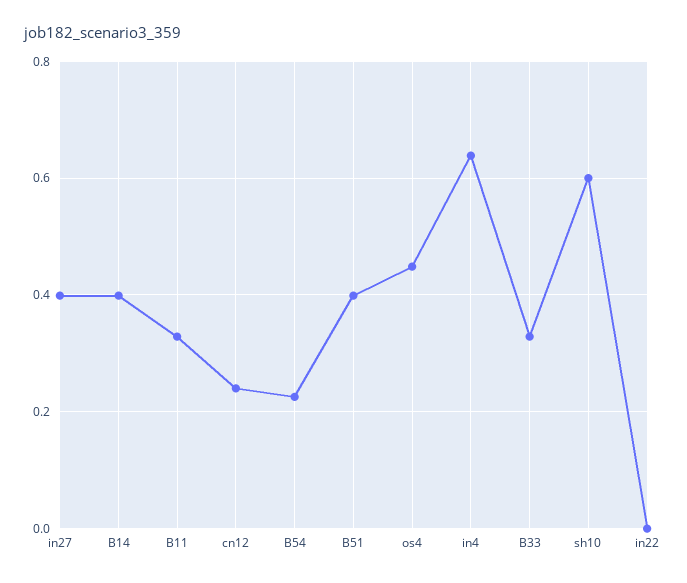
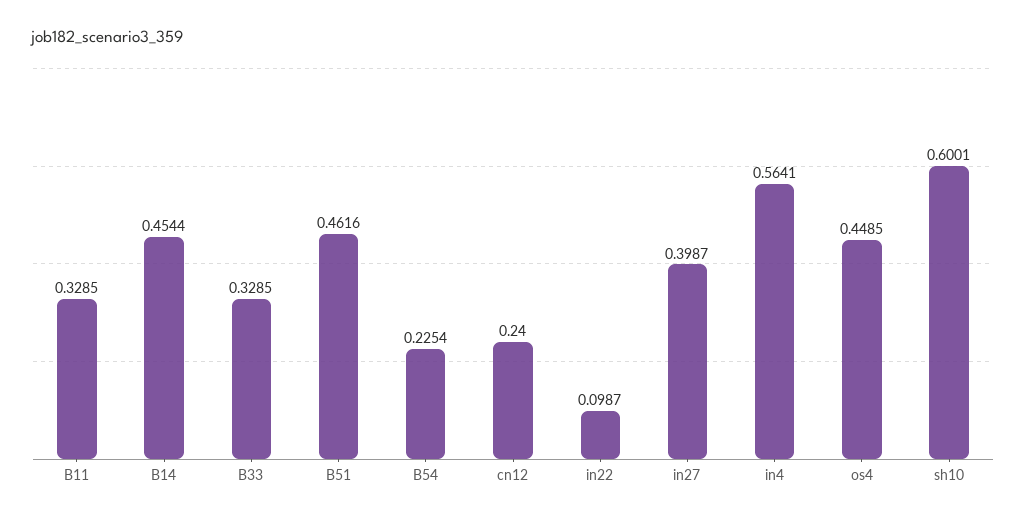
B14: 0.4 -> 0.4544
B51: 0.4 -> 0.4616
in4: 0.64 -> 0.5641
in22: 0 -> 0.0987

